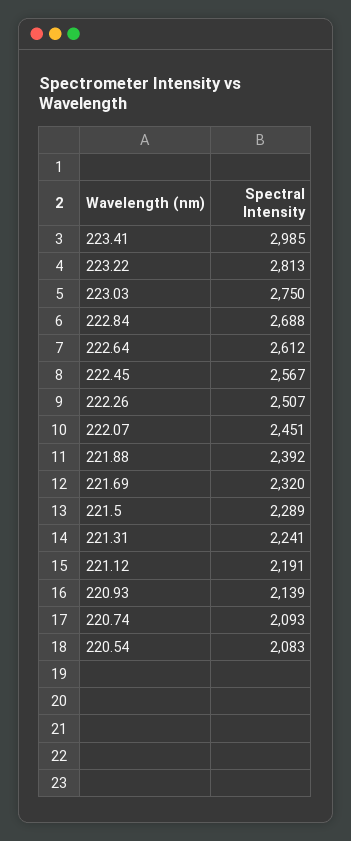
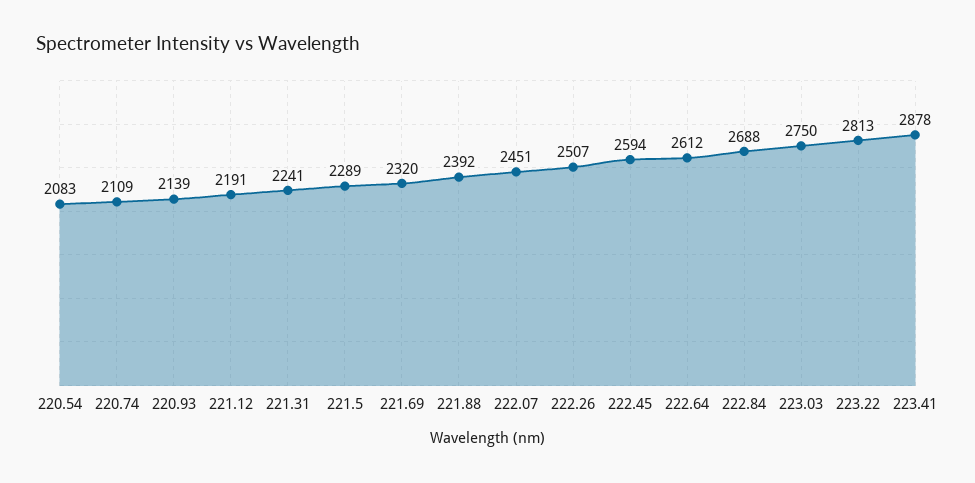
223.41: 2985 -> 2878
222.45: 2567 -> 2594
220.74: 2093 -> 2109

